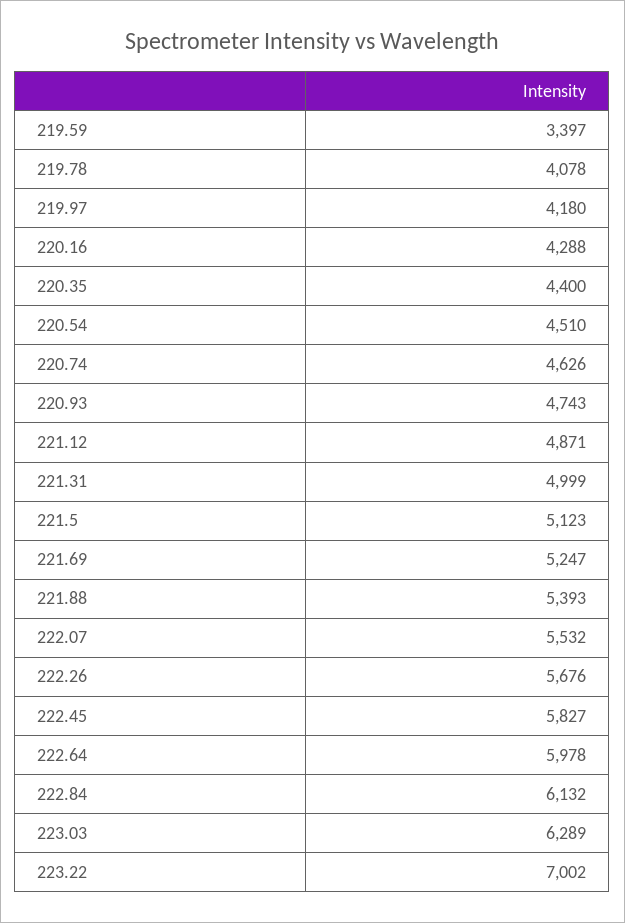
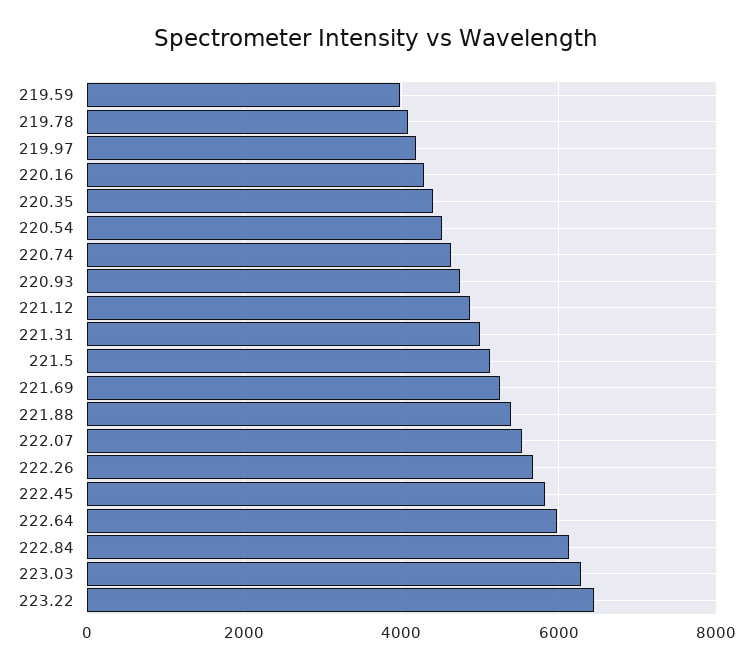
219.59: 3397 -> 4000
223.22: 7002 -> 6400

